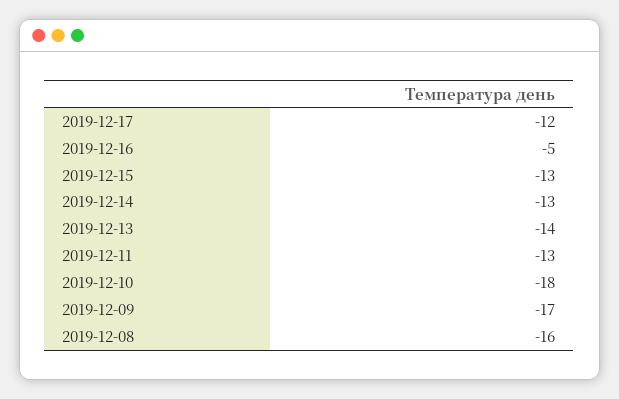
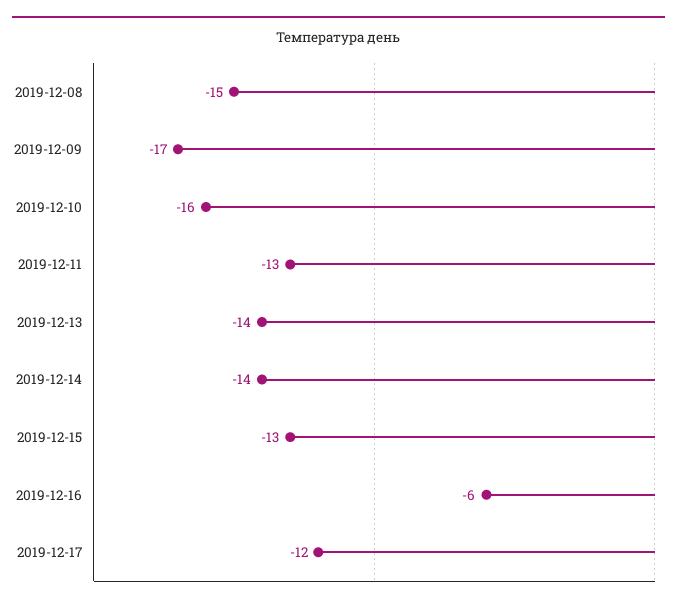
2019-12-16: -5 -> -6
2019-12-14: -13 -> -14
2019-12-10: -18 -> -16
2019-12-08: -16 -> -15

